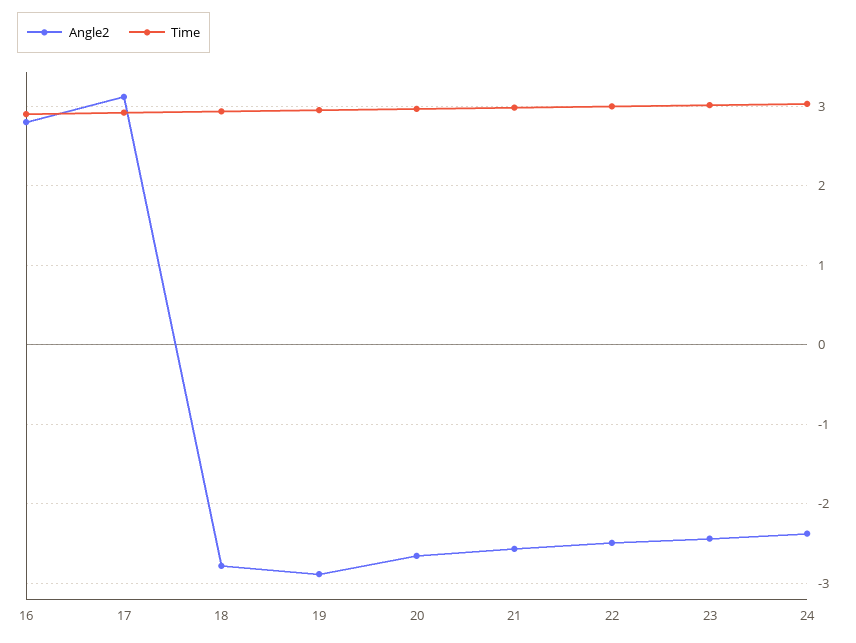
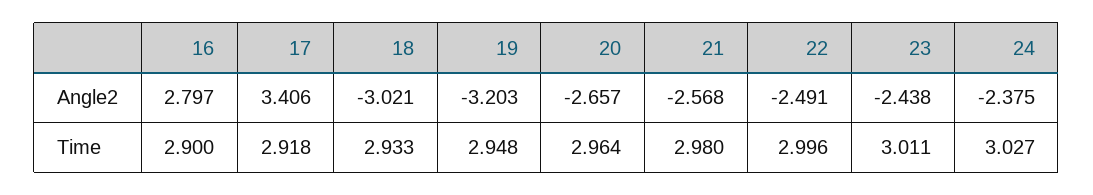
Angle2, 17: 3.1 -> 3.406
Angle2, 18: -2.8 -> -3.021
Angle2, 19: -2.9 -> -3.203

